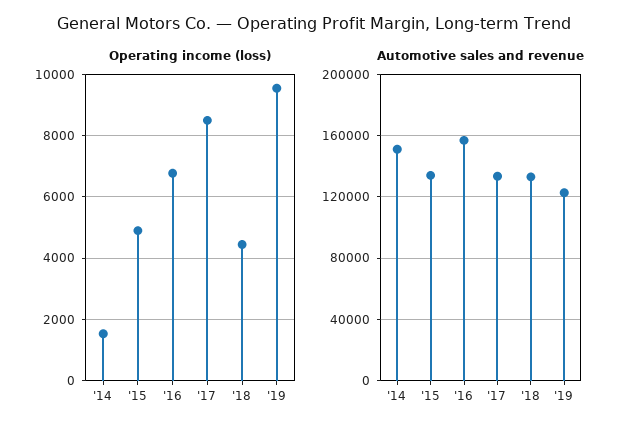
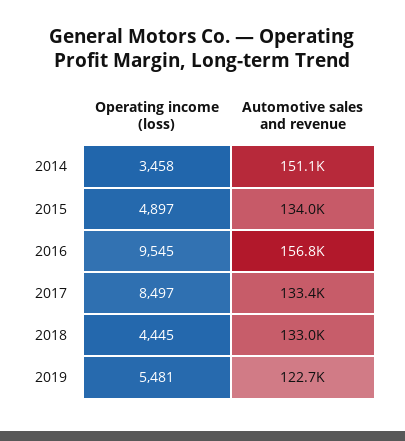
Operating income (loss), '14: 1600 -> 3458
Operating income (loss), '16: 6800 -> 9545
Operating income (loss), '19: 9600 -> 5481

